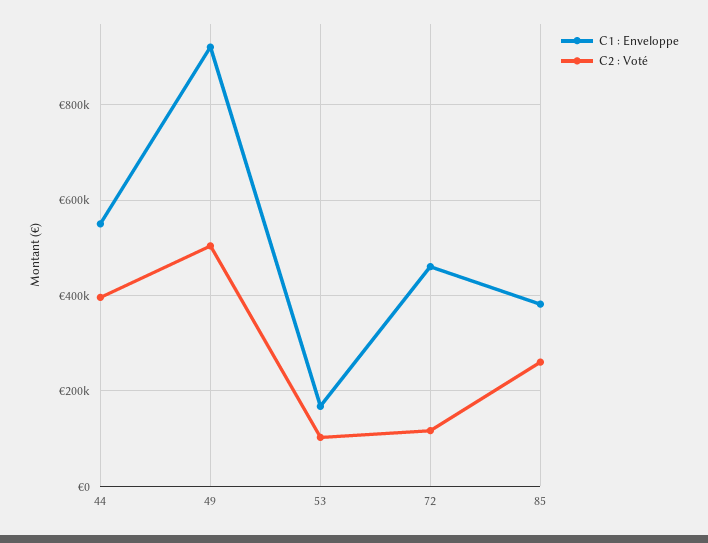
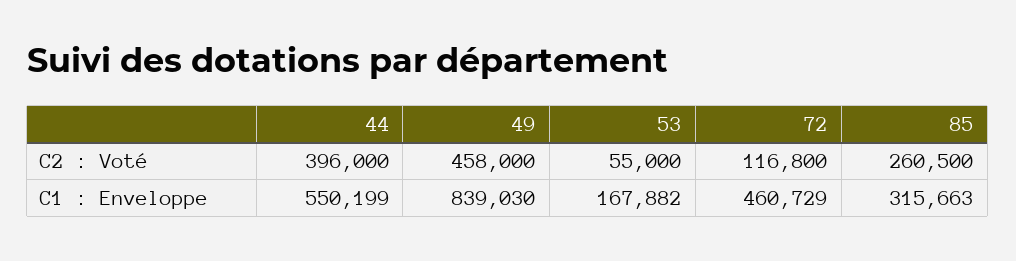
C1 : Enveloppe, 49: 920000 -> 839030
C2 : Voté, 49: 500000 -> 458000
C2 : Voté, 53: 100000 -> 55000
C1 : Enveloppe, 85: 380000 -> 315663

